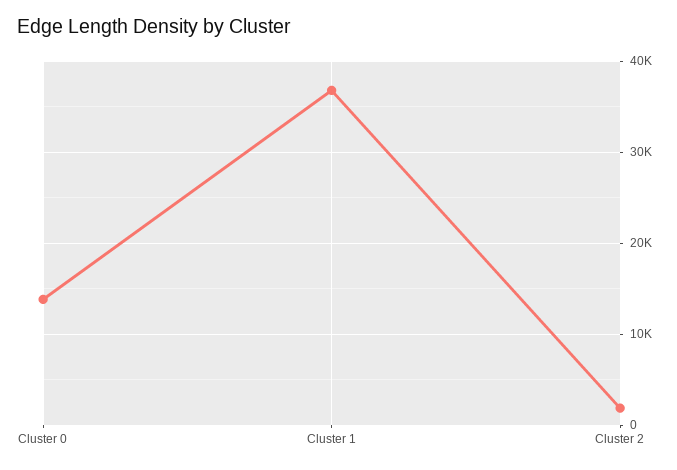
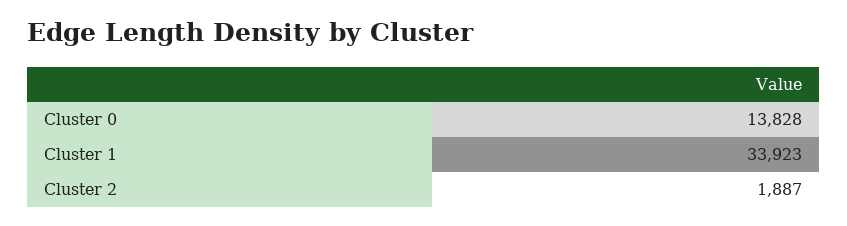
Cluster 1: 37000 -> 33923

